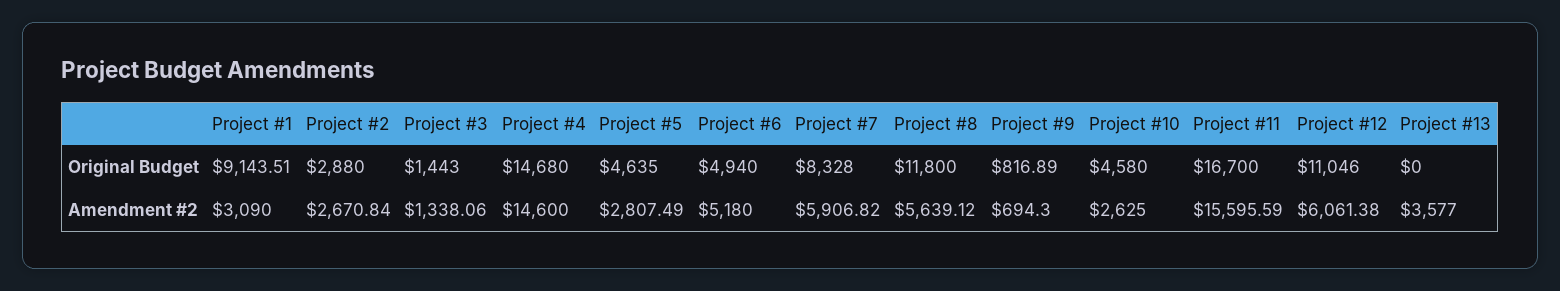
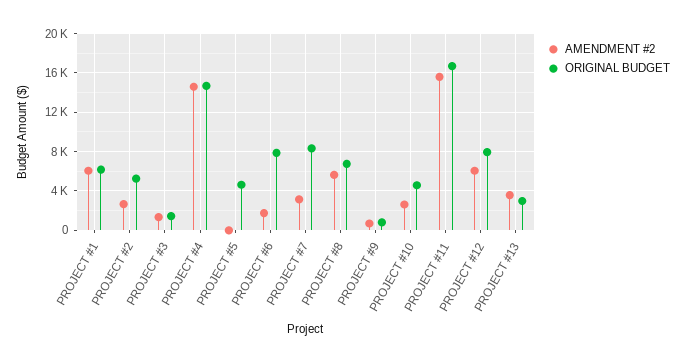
Original Budget, Project #1: 9143.51 -> 6000
Original Budget, Project #2: 2880 -> 5000
Original Budget, Project #6: 4940 -> 8000
Original Budget, Project #8: 11800 -> 7000
Original Budget, Project #12: 11046 -> 8000
Original Budget, Project #13: 0 -> 3000
Amendment #2, Project #1: 3090 -> 6000
Amendment #2, Project #5: 2807.49 -> 0
Amendment #2, Project #6: 5180 -> 2000
Amendment #2, Project #7: 5906.82 -> 3000

